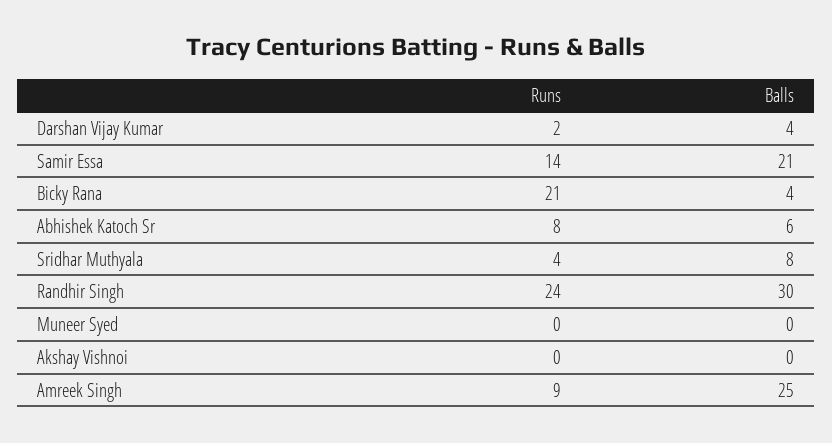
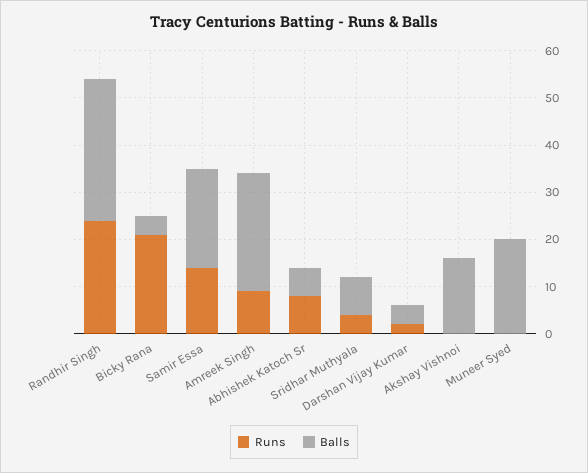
Balls, Muneer Syed: 0 -> 20
Balls, Akshay Vishnoi: 0 -> 15

